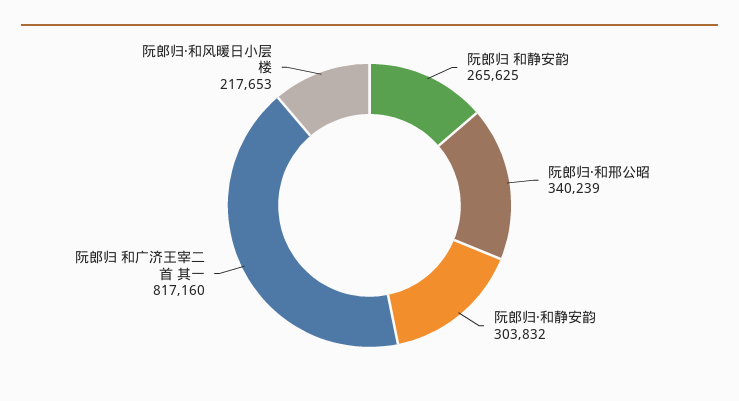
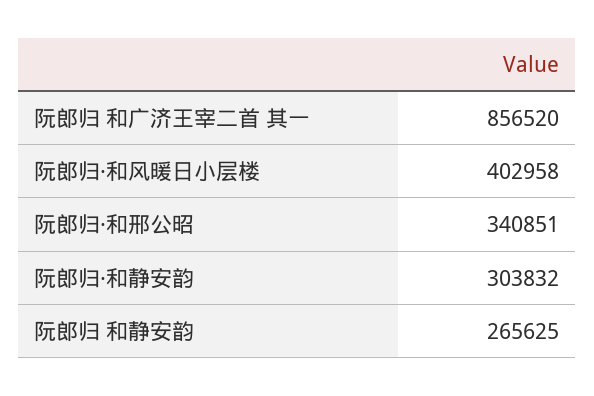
阮郎归·和邢公昭: 340239 -> 340851
阮郎归 和广济王宰二首 其一: 817160 -> 856520
阮郎归·和风暖日小层楼: 217653 -> 402958

